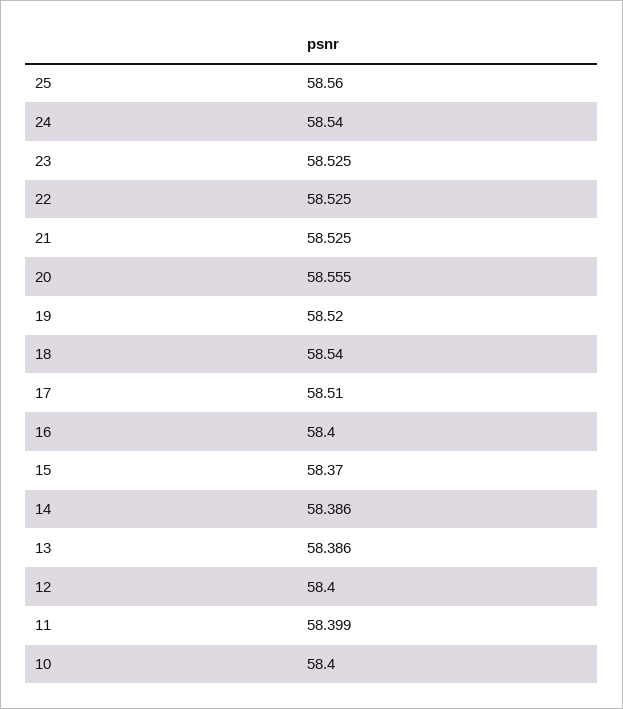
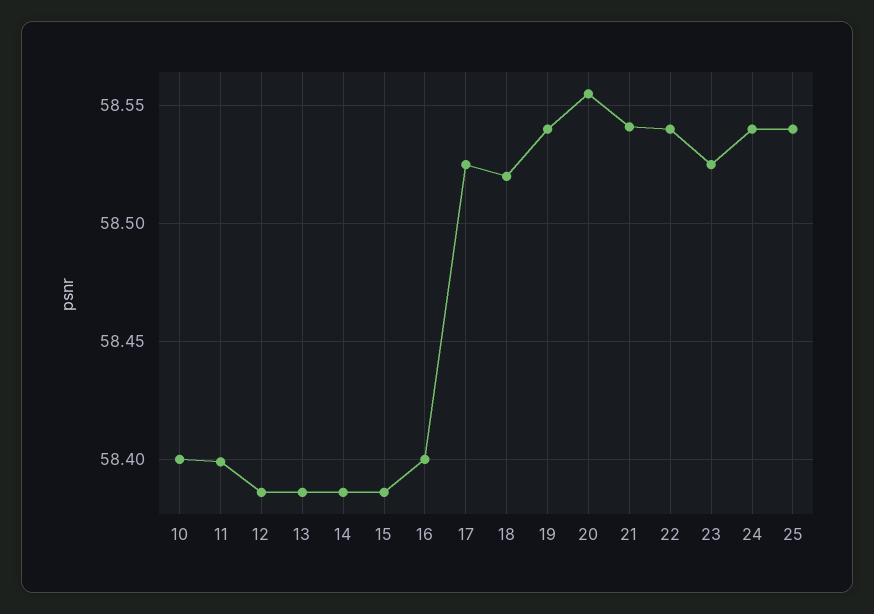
25: 58.56 -> 58.54
22: 58.525 -> 58.54
21: 58.525 -> 58.54
19: 58.52 -> 58.54
18: 58.54 -> 58.52
17: 58.51 -> 58.525
15: 58.37 -> 58.385
12: 58.4 -> 58.385

